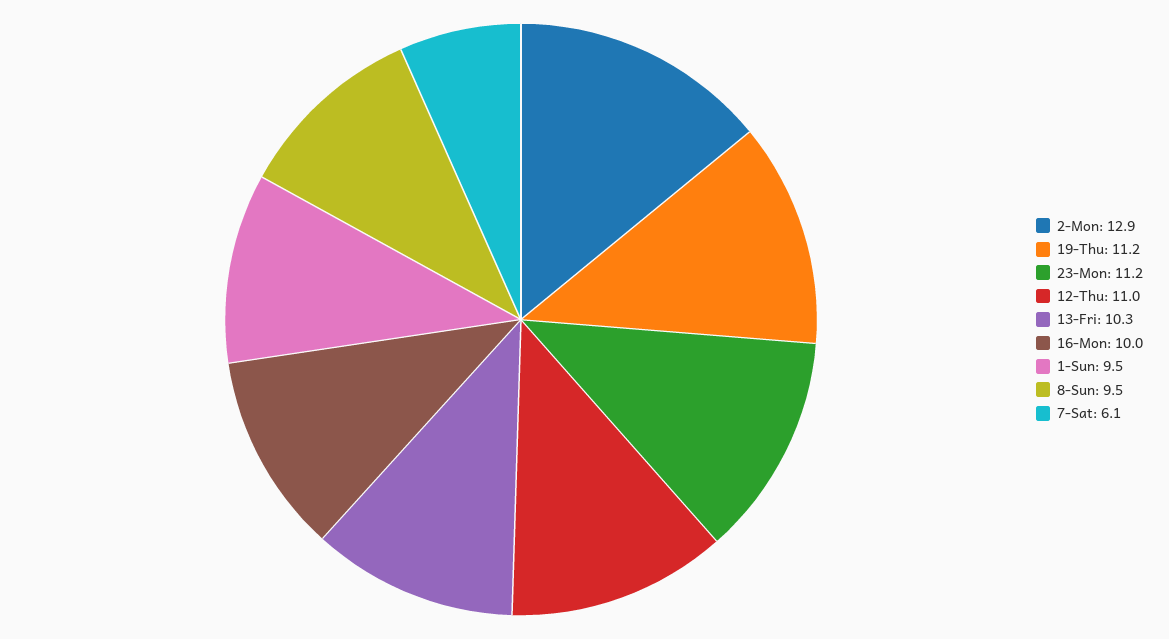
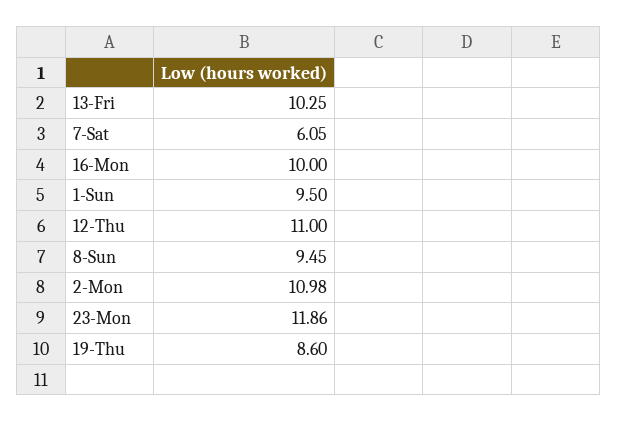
2-Mon: 12.9 -> 10.98
19-Thu: 11.2 -> 8.6
23-Mon: 11.2 -> 11.86

